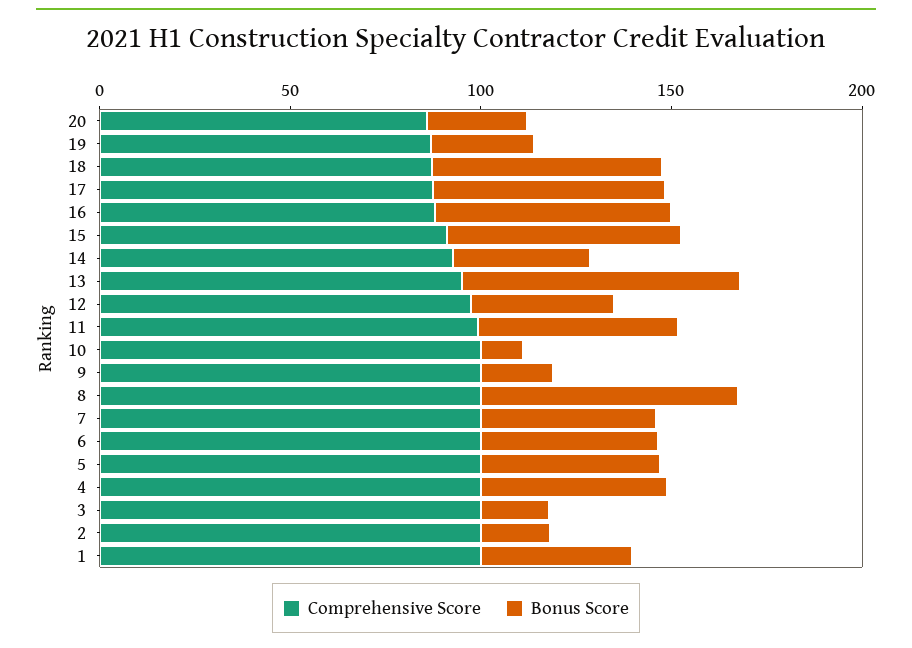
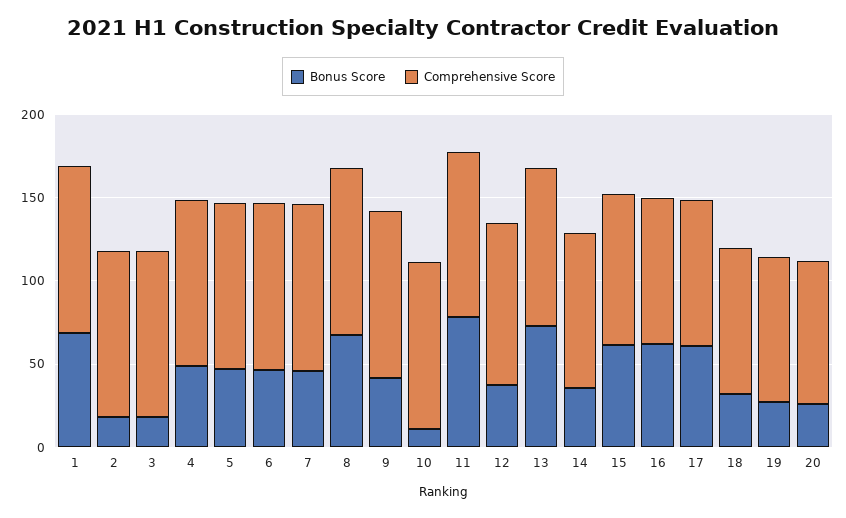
Bonus Score, 18: 60 -> 30
Bonus Score, 11: 50 -> 80
Bonus Score, 9: 20 -> 40
Bonus Score, 1: 40 -> 70

